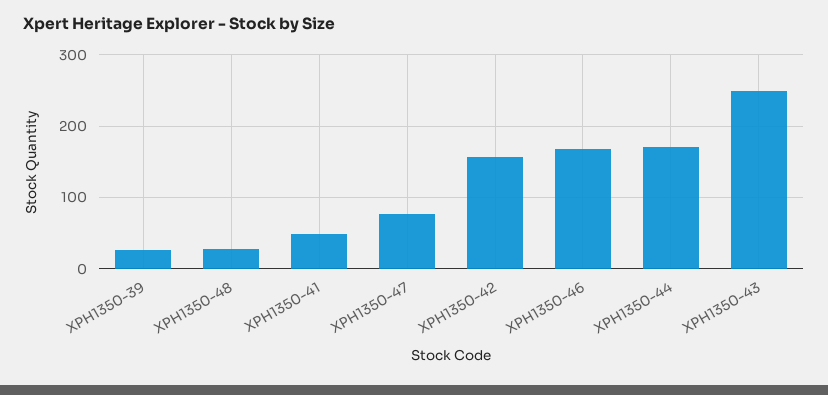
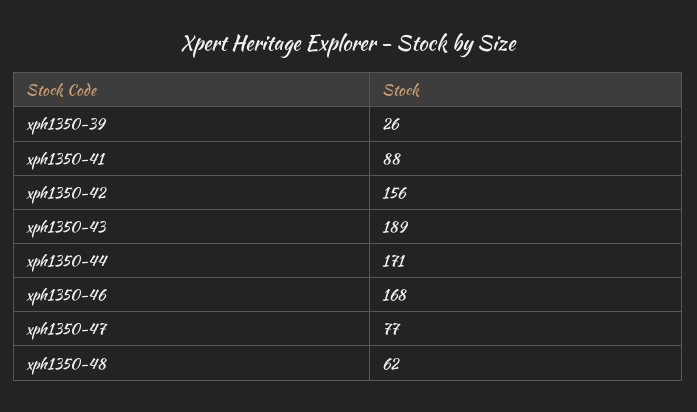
XPH1350-48: 30 -> 62
XPH1350-41: 50 -> 88
XPH1350-43: 250 -> 189

